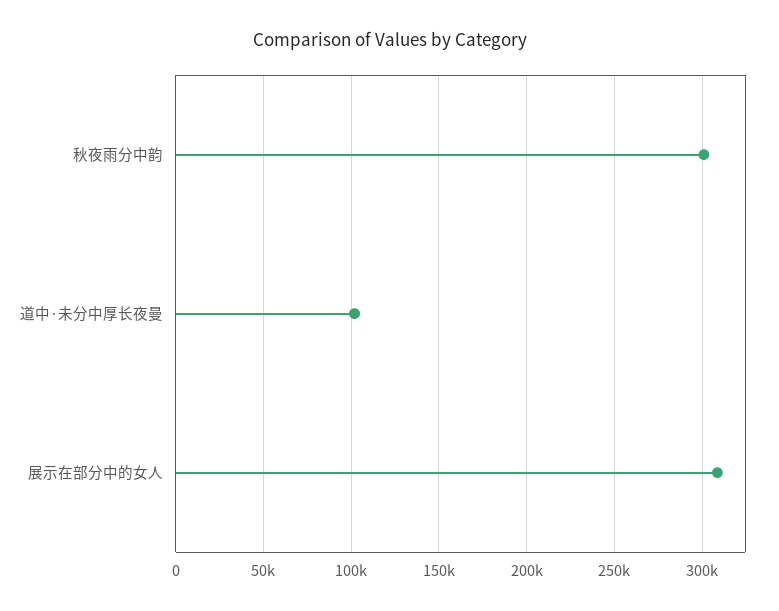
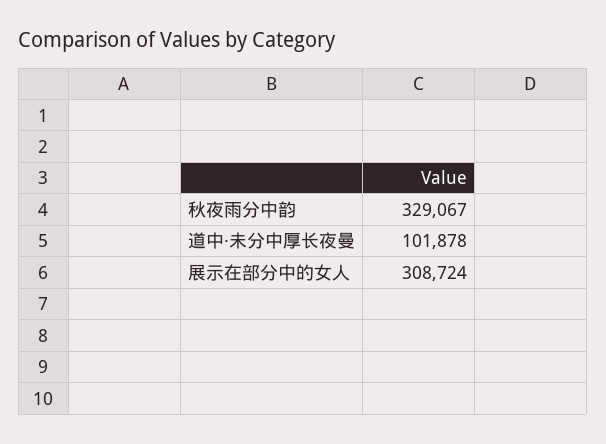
秋夜雨分中韵: 300000 -> 329067

